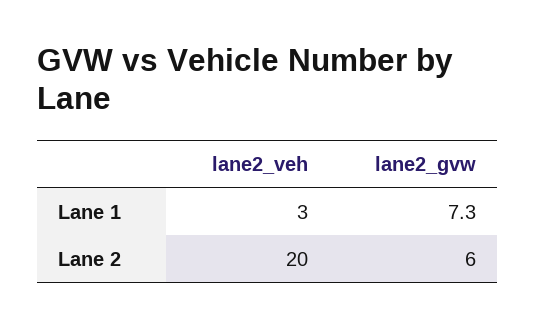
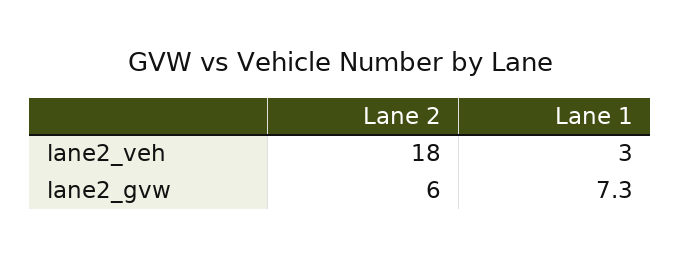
lane2_veh, Lane 2: 20 -> 18

